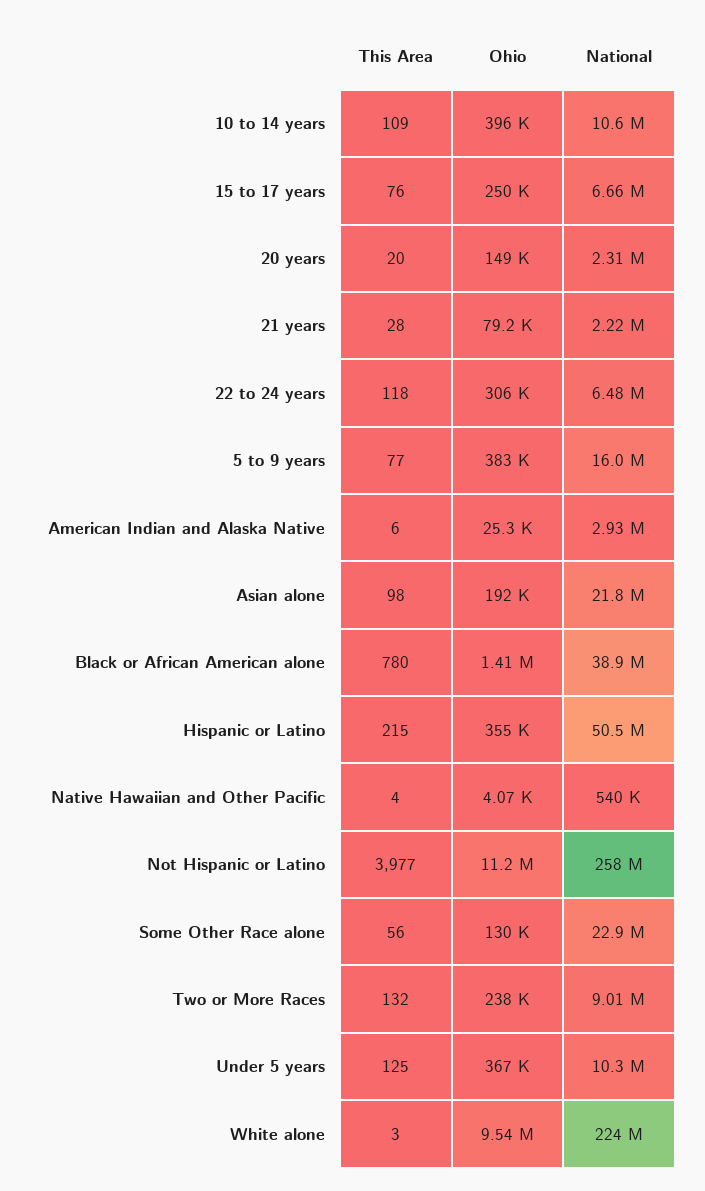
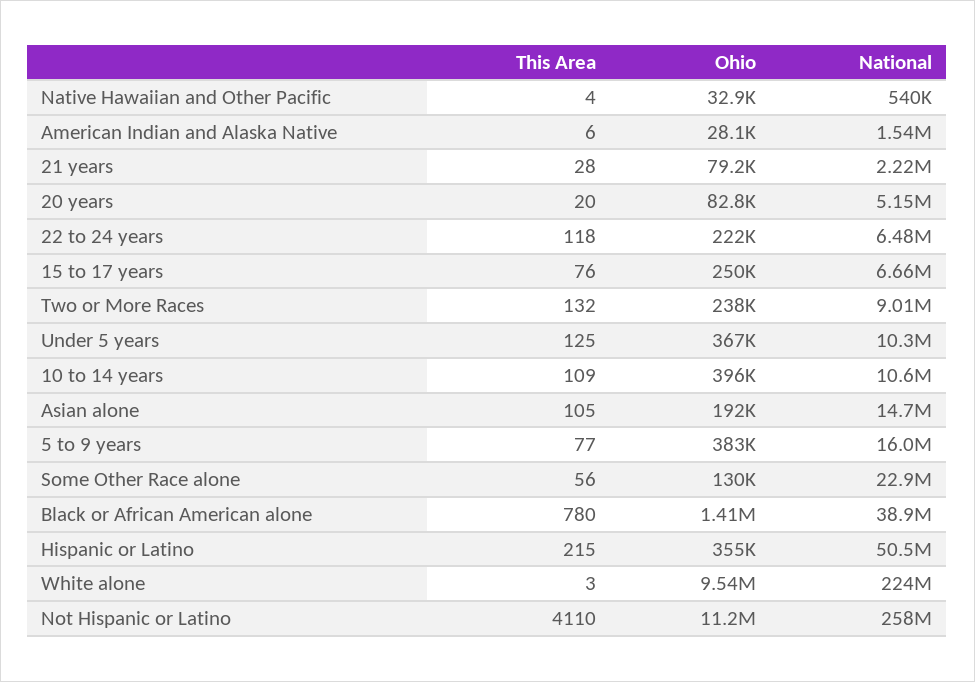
Ohio, 20 years: 149000 -> 82800
National, 20 years: 2310000 -> 5150000
Ohio, 22 to 24 years: 306000 -> 222000
Ohio, American Indian and Alaska Native: 25300 -> 28100
National, American Indian and Alaska Native: 2930000 -> 1540000
This Area, Asian alone: 98 -> 105
National, Asian alone: 21800000 -> 14700000
Ohio, Native Hawaiian and Other Pacific: 4070 -> 32900
This Area, Not Hispanic or Latino: 3977 -> 4110

